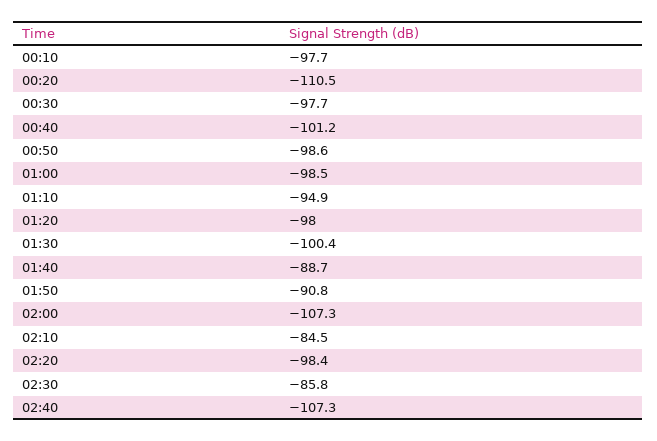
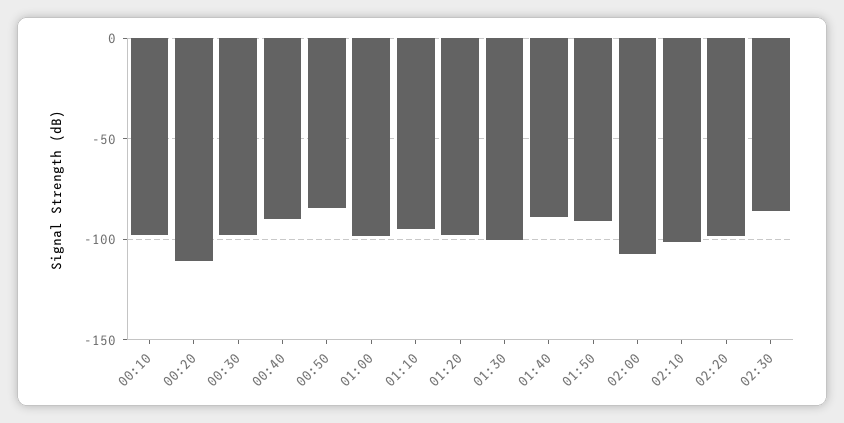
00:40: -101.2 -> -90
00:50: -98.6 -> -85
02:10: -84.5 -> -100
02:40: -107.3 -> none

